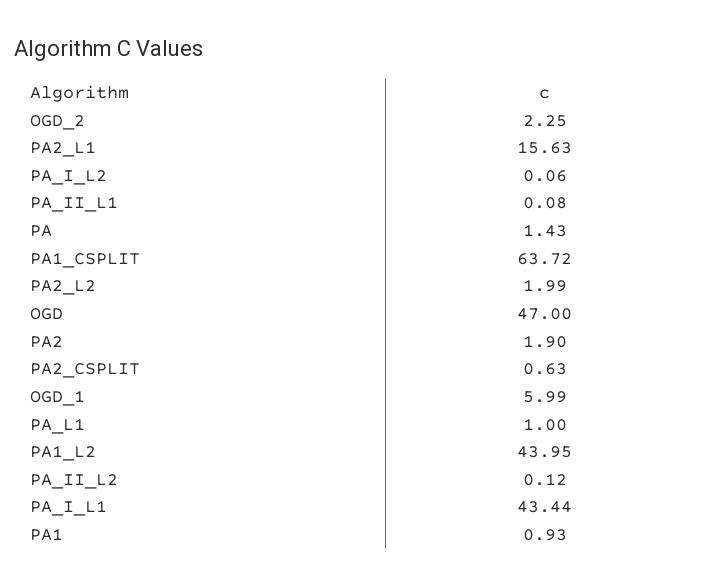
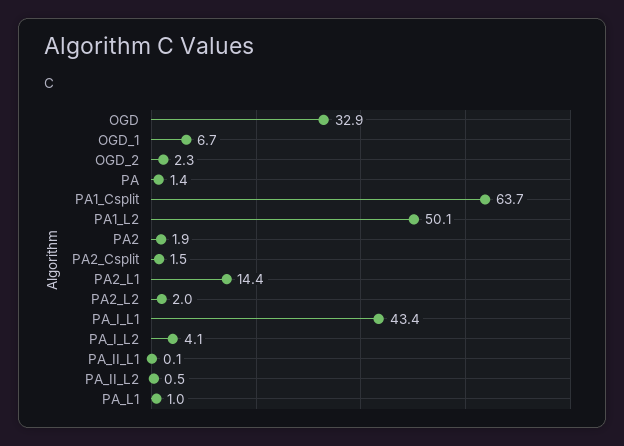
PA2_L1: 15.63 -> 14.4
PA_I_L2: 0.06 -> 4.1
OGD: 47 -> 32.9
PA2_CSPLIT: 0.63 -> 1.5
OGD_1: 5.99 -> 6.7
PA1_L2: 43.95 -> 50.1
PA_II_L2: 0.12 -> 0.5
PA1: 0.93 -> none

